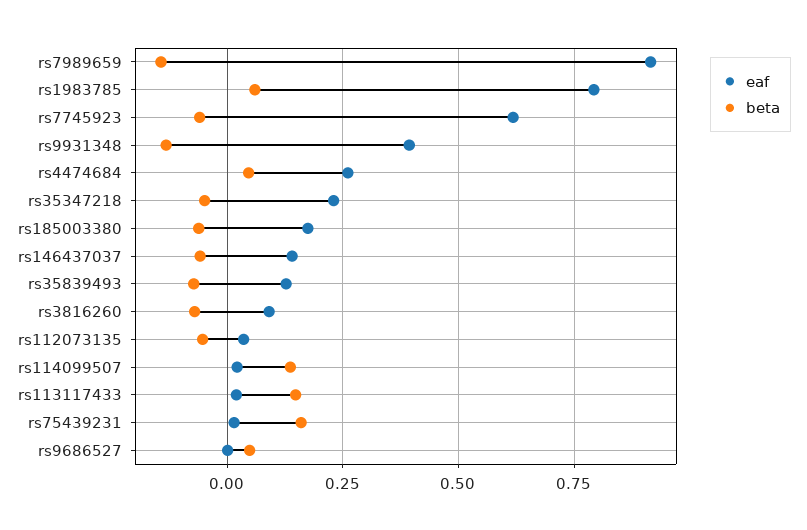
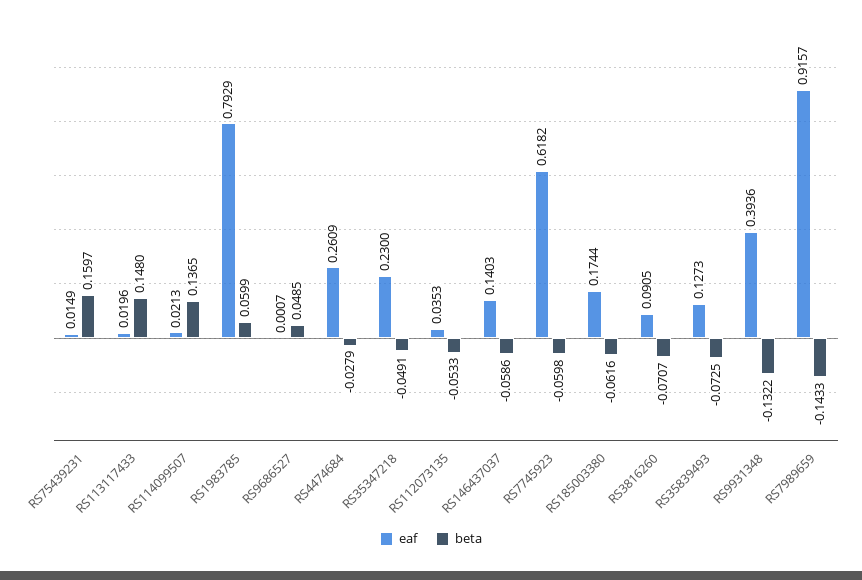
beta, rs4474684: 0.05 -> -0.0279

